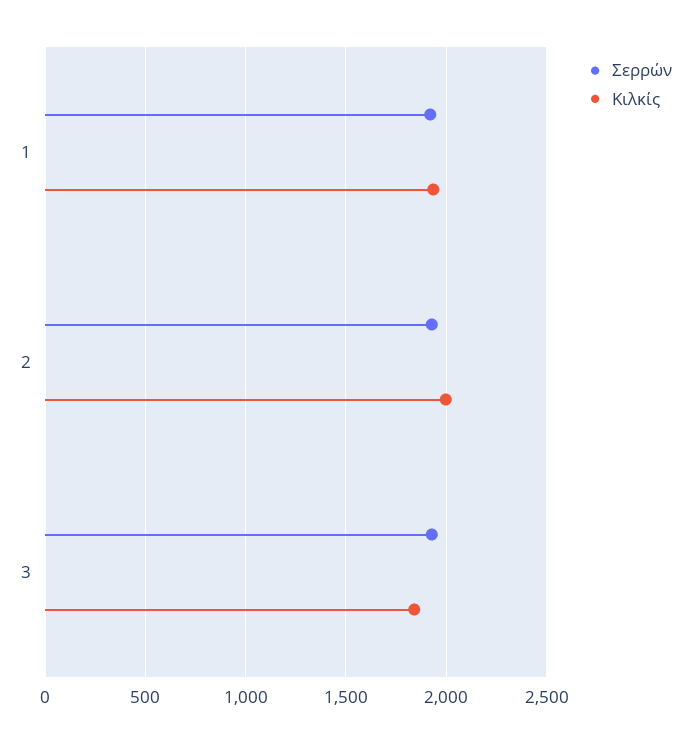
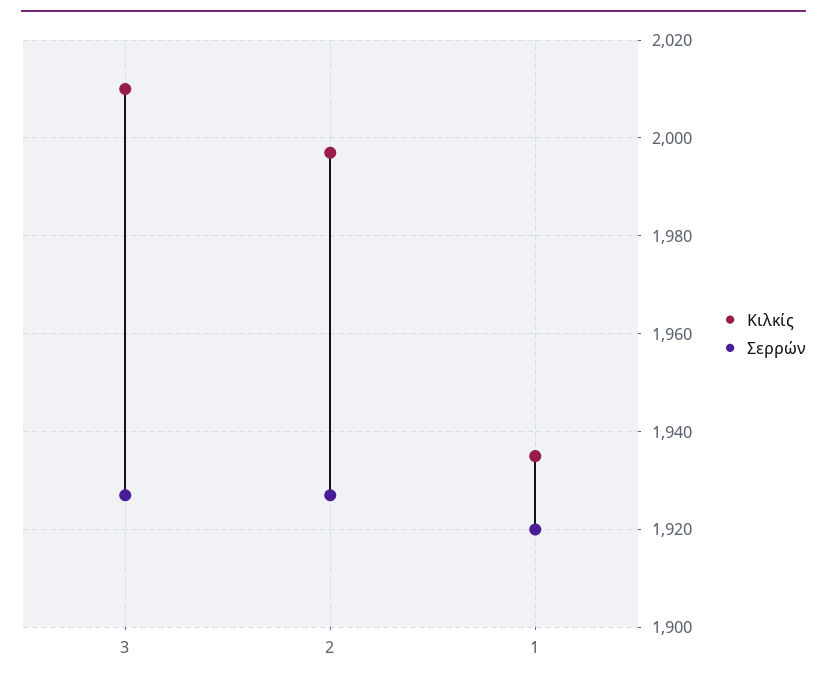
Κιλκίς, 3: 1850 -> 2010

